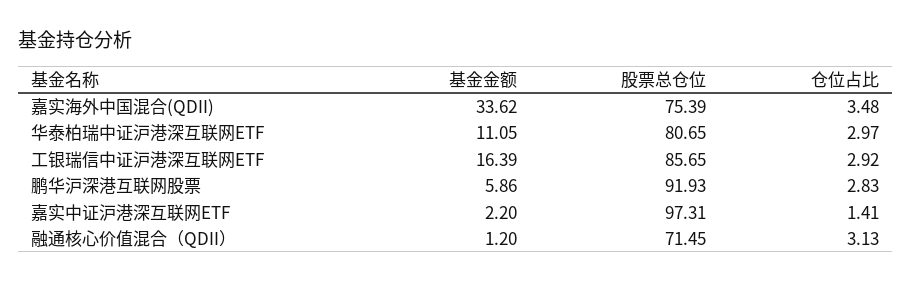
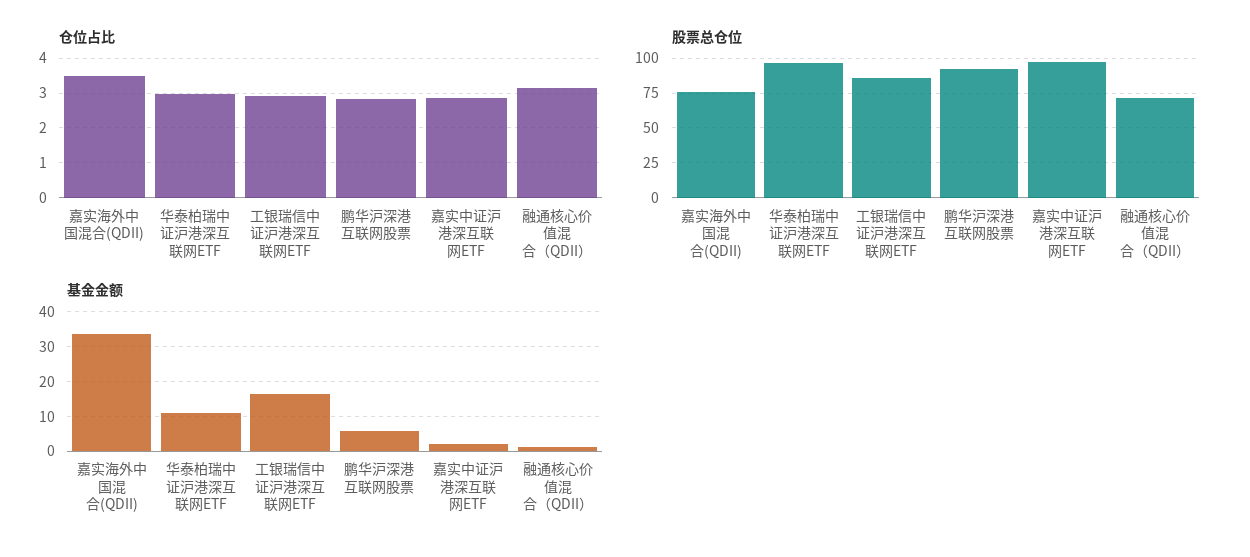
股票总仓位, 华泰柏瑞中证沪港深互联网ETF: 80.65 -> 95
仓位占比, 嘉实中证沪港深互联网ETF: 1.41 -> 2.8

